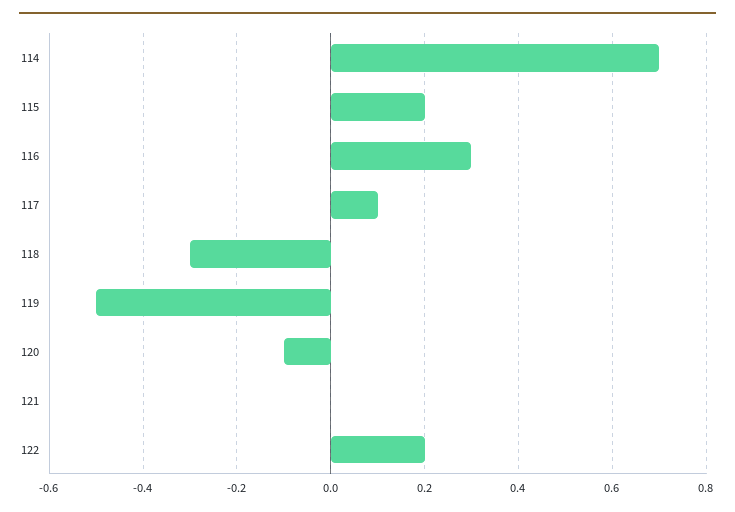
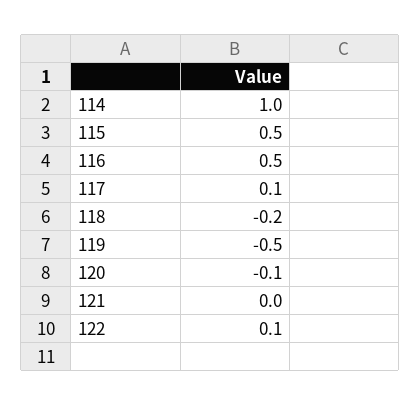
114: 0.7 -> 1
115: 0.2 -> 0.5
116: 0.3 -> 0.5
118: -0.3 -> -0.2
122: 0.2 -> 0.1

